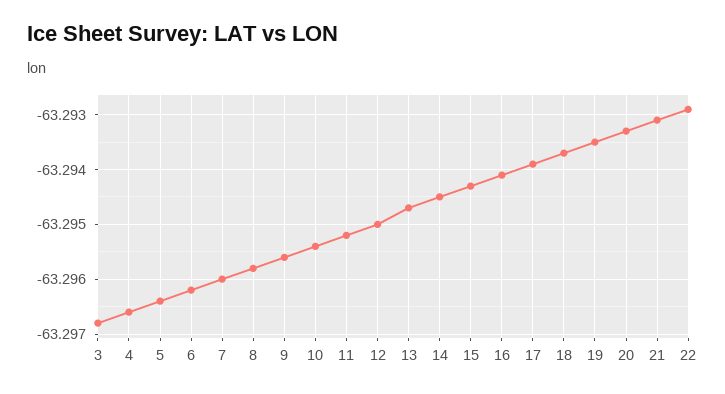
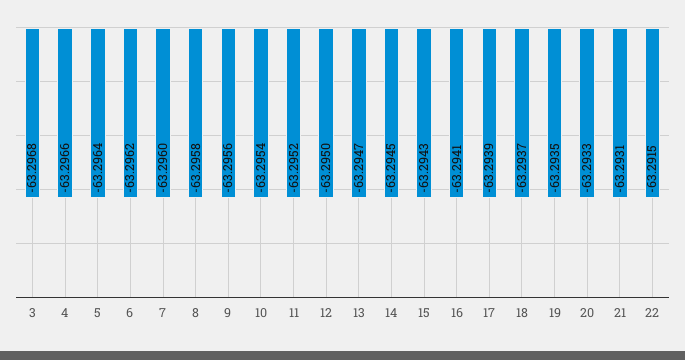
22: -63.293 -> -63.2915

